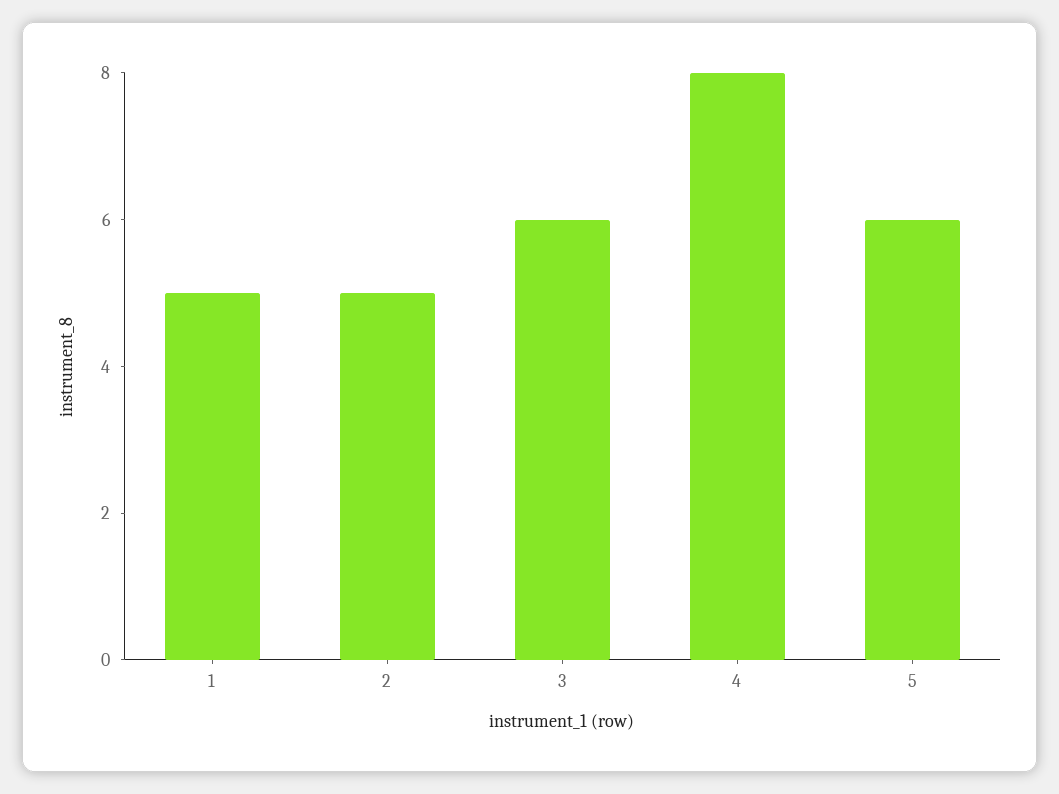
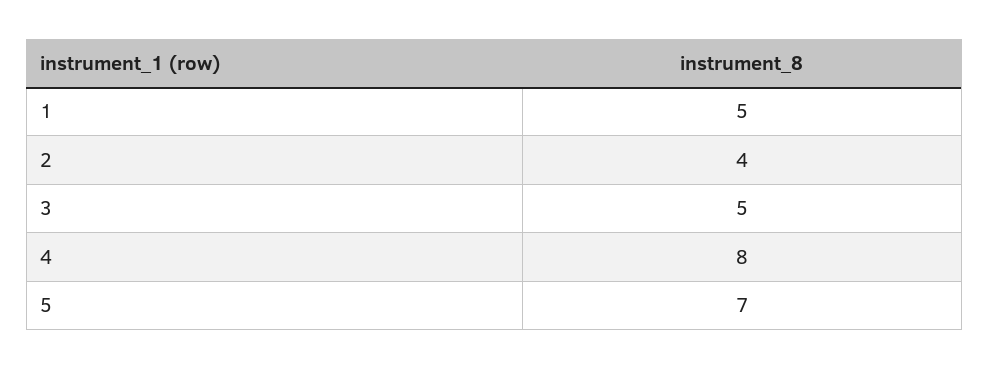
2: 5 -> 4
3: 6 -> 5
5: 6 -> 7

